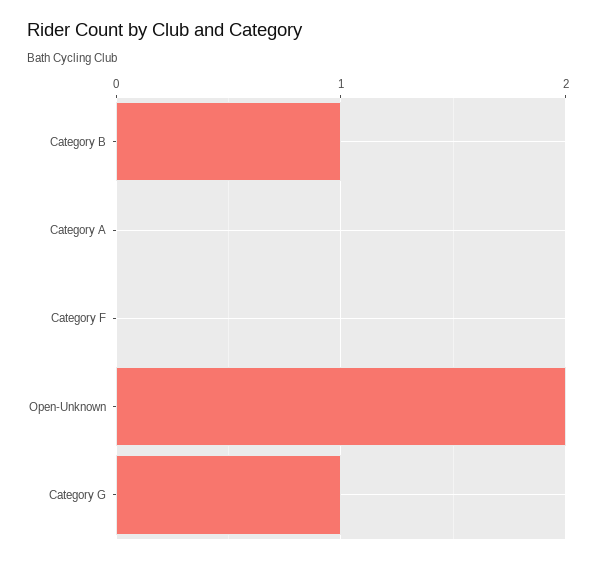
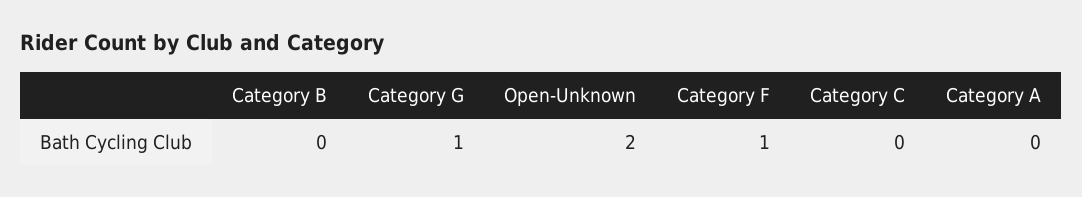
Category B: 1 -> 0
Category F: 0 -> 1
Category C: none -> 0

